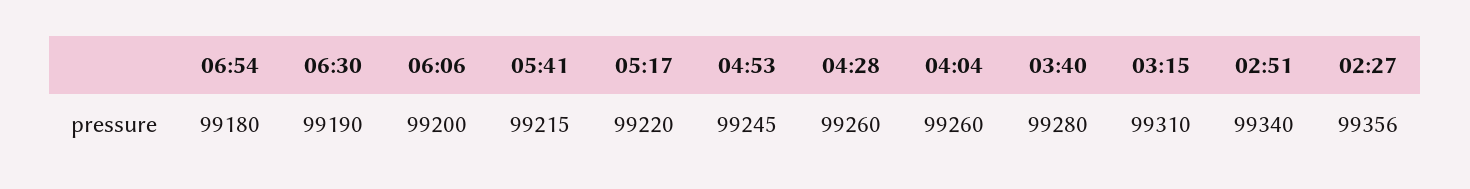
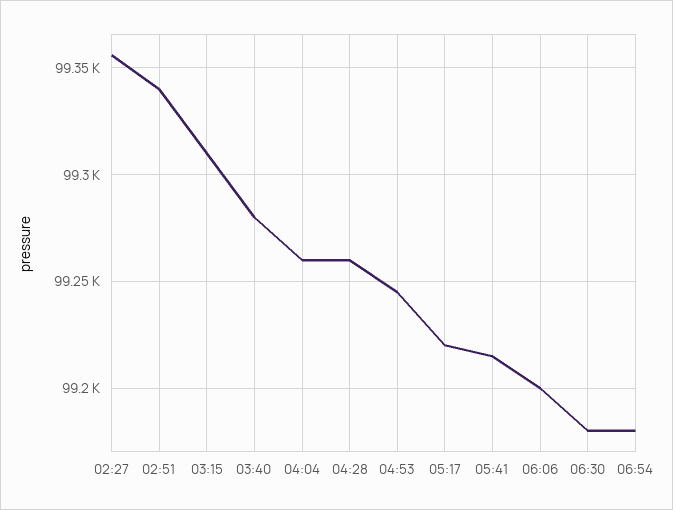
06:30: 99190 -> 99180

